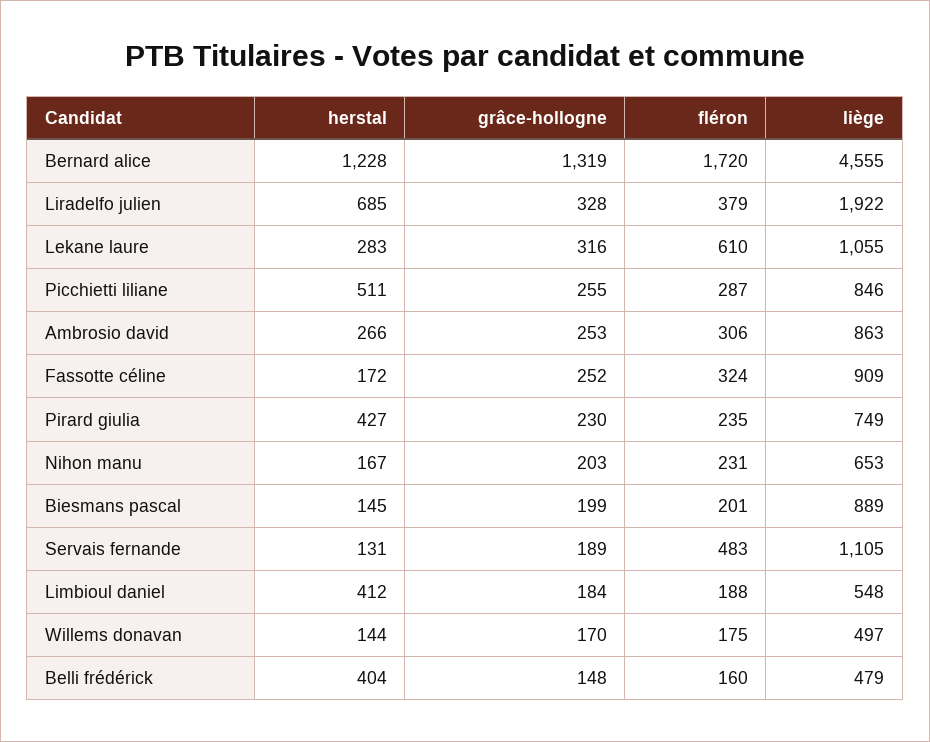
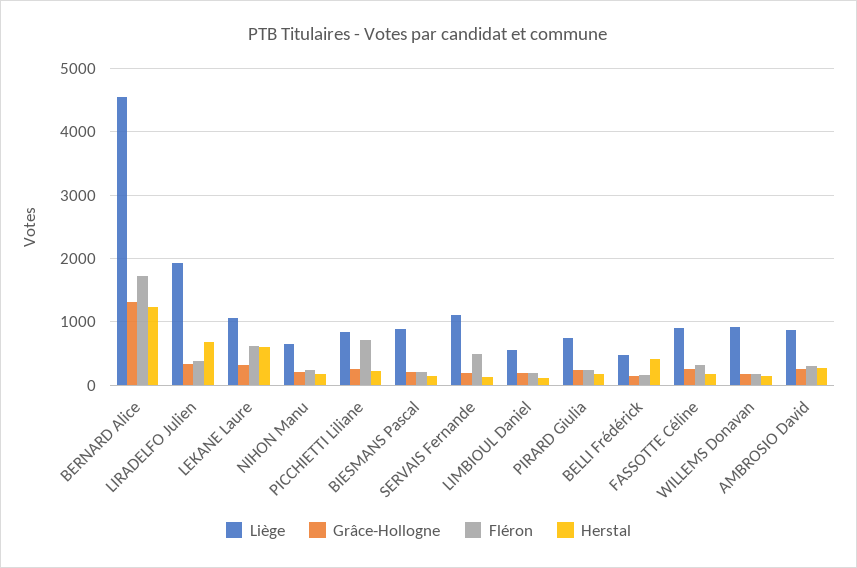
herstal, Lekane laure: 283 -> 600
herstal, Picchietti liliane: 511 -> 200
fléron, Picchietti liliane: 287 -> 700
herstal, Pirard giulia: 427 -> 200
herstal, Limbioul daniel: 412 -> 100
liège, Willems donavan: 497 -> 900

